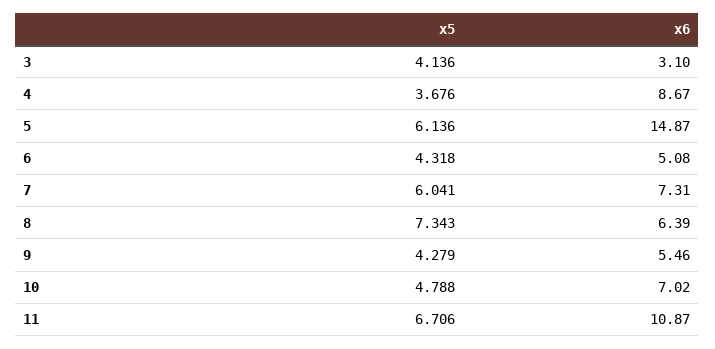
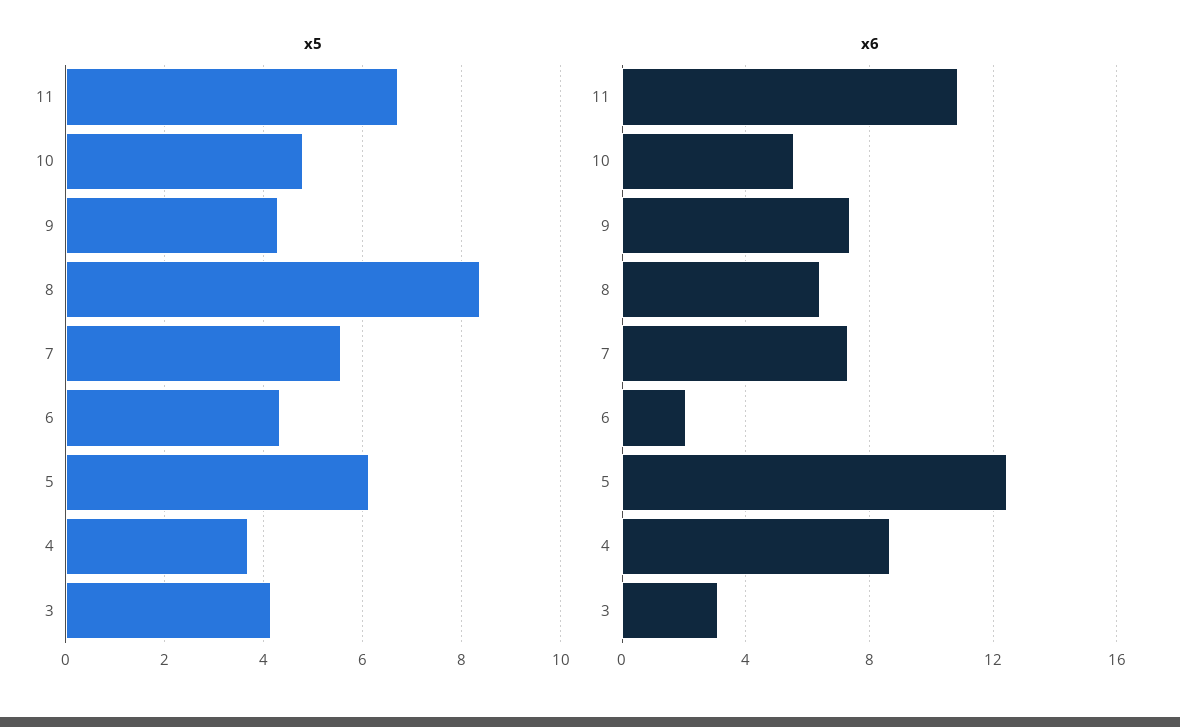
x6, 5: 14.87 -> 12.5
x6, 6: 5.08 -> 2
x5, 7: 6.041 -> 5.6
x5, 8: 7.343 -> 8.4
x6, 9: 5.46 -> 7.5
x6, 10: 7.02 -> 5.5

